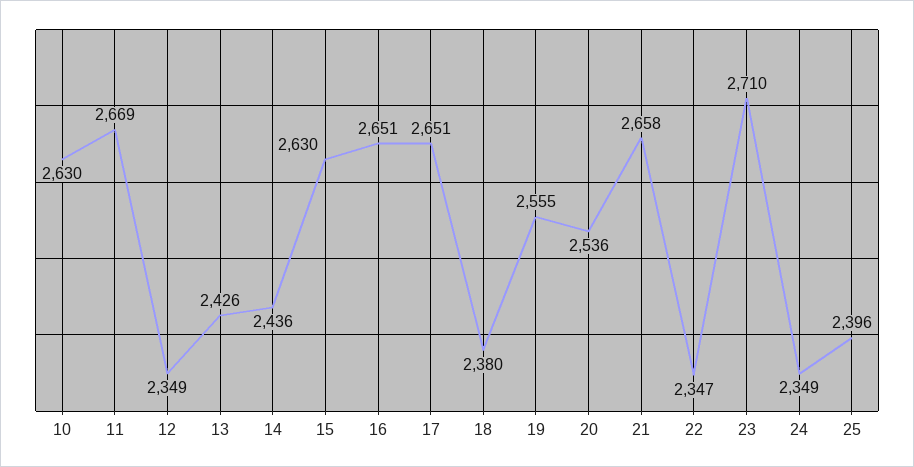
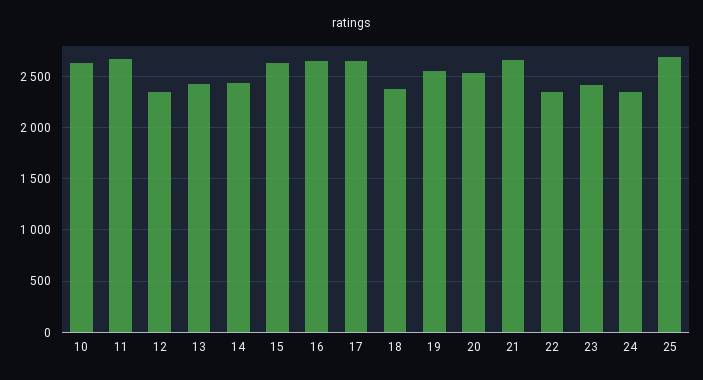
23: 2710 -> 2400
25: 2396 -> 2700

